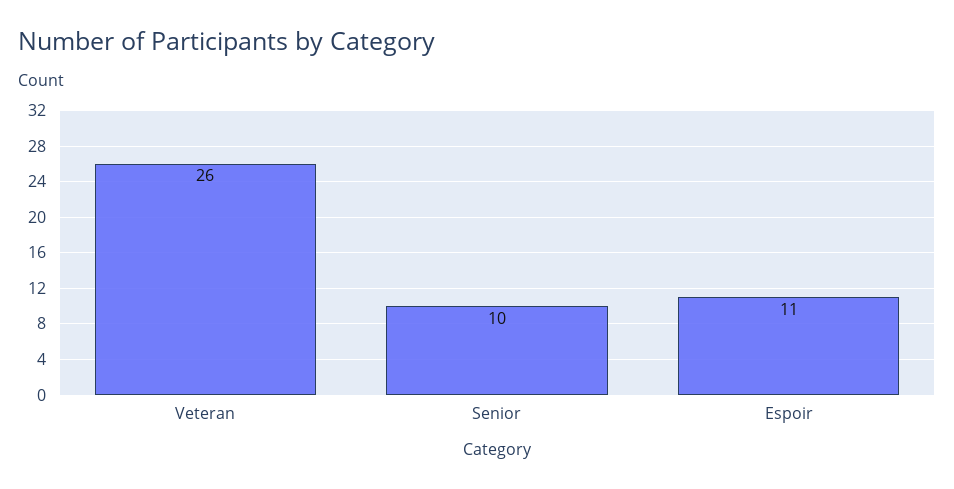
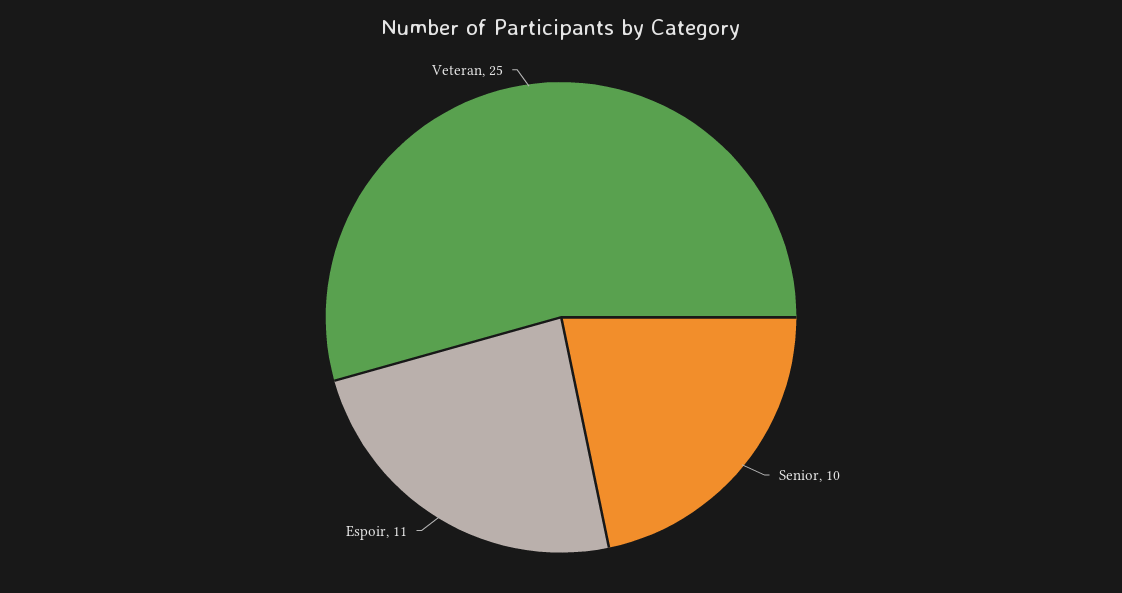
Veteran: 26 -> 25

